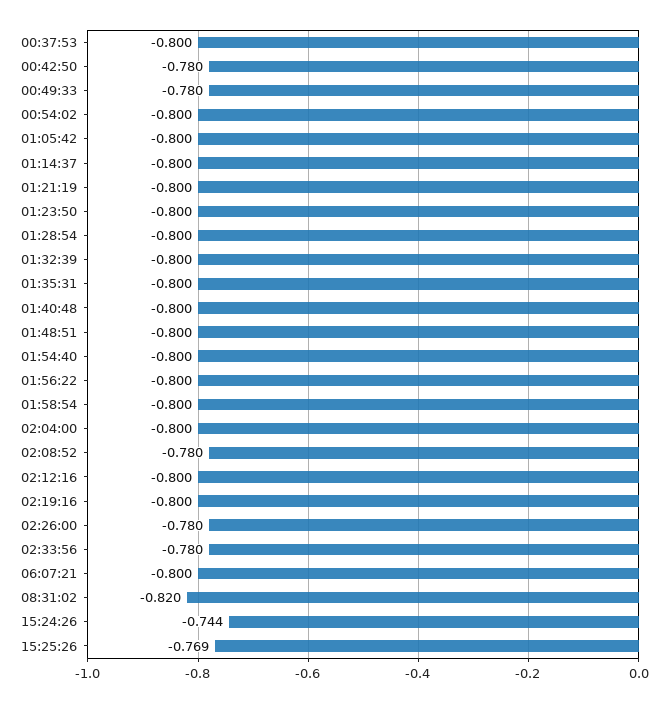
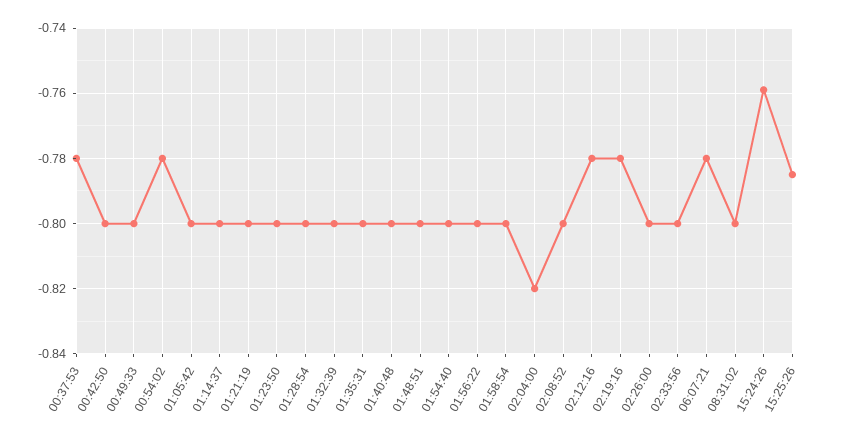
00:37:53: -0.8 -> -0.78
00:42:50: -0.78 -> -0.8
00:49:33: -0.78 -> -0.8
00:54:02: -0.8 -> -0.78
02:04:00: -0.8 -> -0.82
02:08:52: -0.78 -> -0.8
02:12:16: -0.8 -> -0.78
02:19:16: -0.8 -> -0.78
02:26:00: -0.78 -> -0.8
02:33:56: -0.78 -> -0.8
06:07:21: -0.8 -> -0.78
08:31:02: -0.82 -> -0.8
15:24:26: -0.744 -> -0.76
15:25:26: -0.769 -> -0.785

